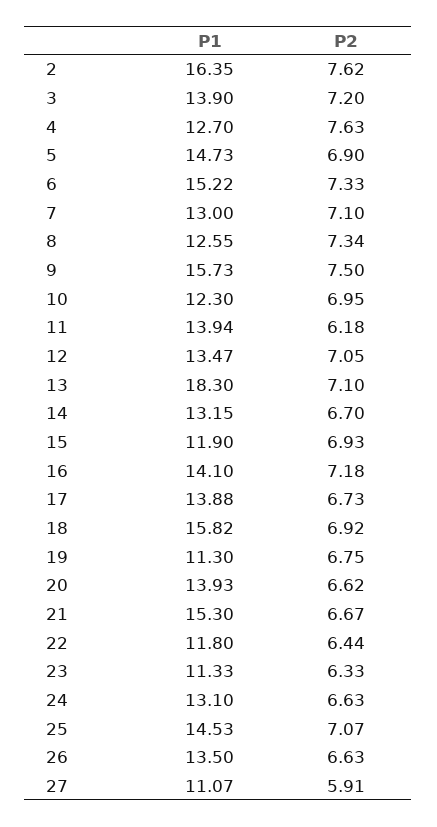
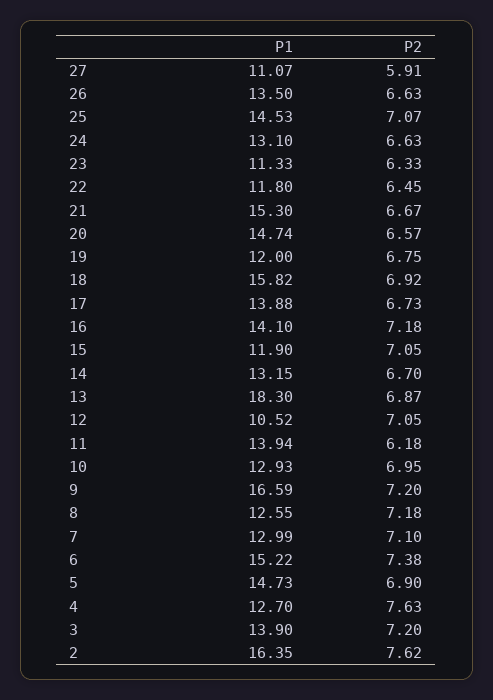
P2, 6: 7.33 -> 7.38
P1, 7: 13 -> 12.99
P2, 8: 7.34 -> 7.18
P1, 9: 15.73 -> 16.59
P2, 9: 7.5 -> 7.2
P1, 10: 12.3 -> 12.93
P1, 12: 13.47 -> 10.52
P2, 13: 7.1 -> 6.87
P2, 15: 6.93 -> 7.05
P1, 19: 11.3 -> 12
P1, 20: 13.93 -> 14.74
P2, 20: 6.62 -> 6.57
P2, 22: 6.44 -> 6.45

